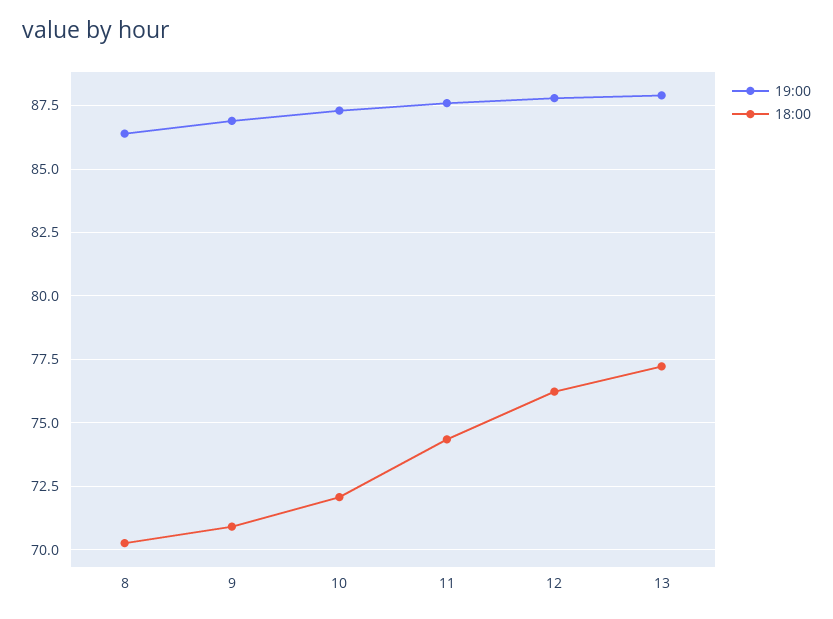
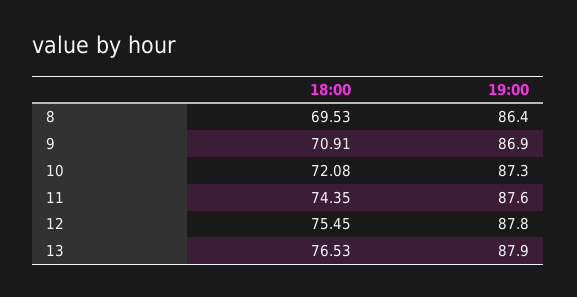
18:00, 8: 70.25 -> 69.53
18:00, 12: 76.25 -> 75.45
18:00, 13: 77.25 -> 76.53

